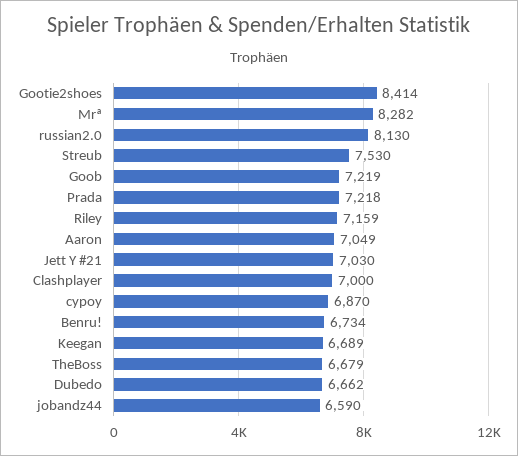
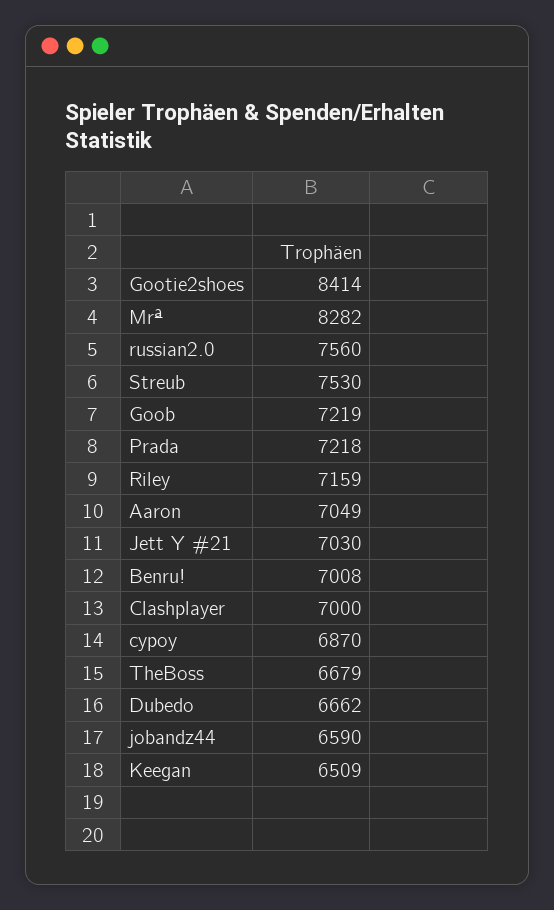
russian2.0: 8130 -> 7560
Benru!: 6734 -> 7008
Keegan: 6689 -> 6509

